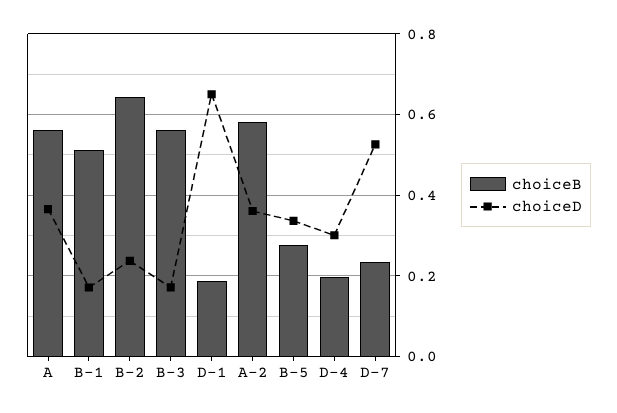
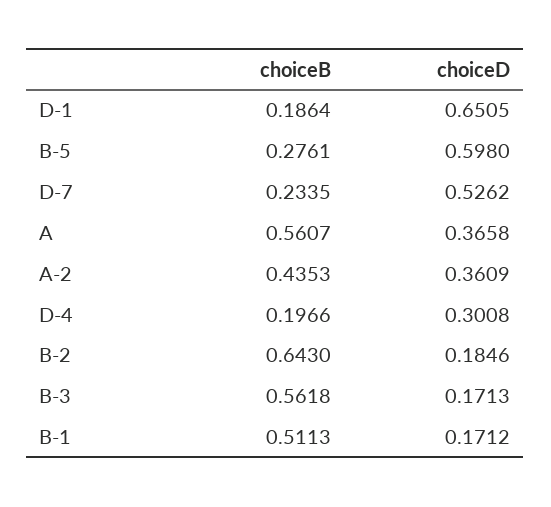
choiceD, B-2: 0.24 -> 0.1846
choiceB, A-2: 0.58 -> 0.4353
choiceD, B-5: 0.34 -> 0.598

